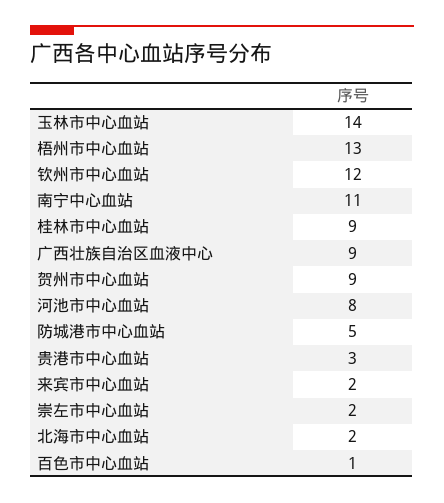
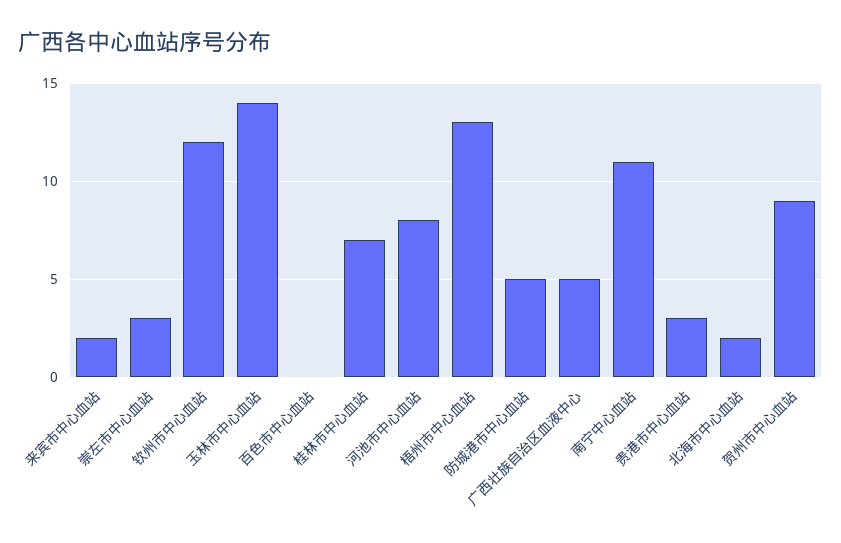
桂林市中心血站: 9 -> 7
广西壮族自治区血液中心: 9 -> 5
崇左市中心血站: 2 -> 3
百色市中心血站: 1 -> 0

